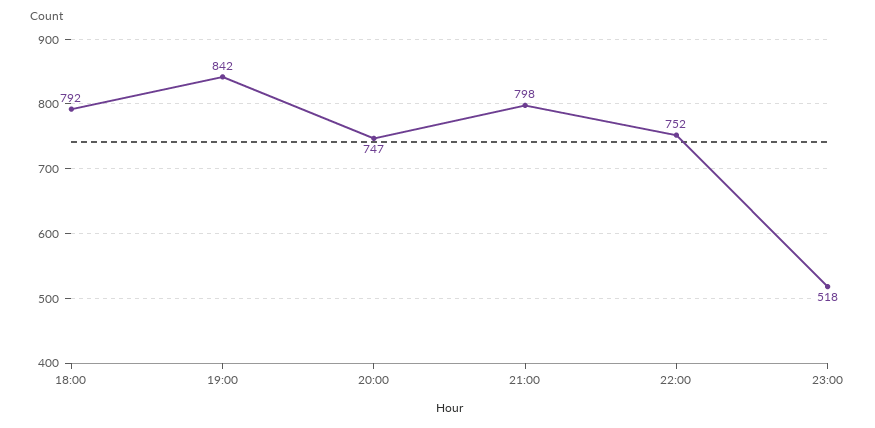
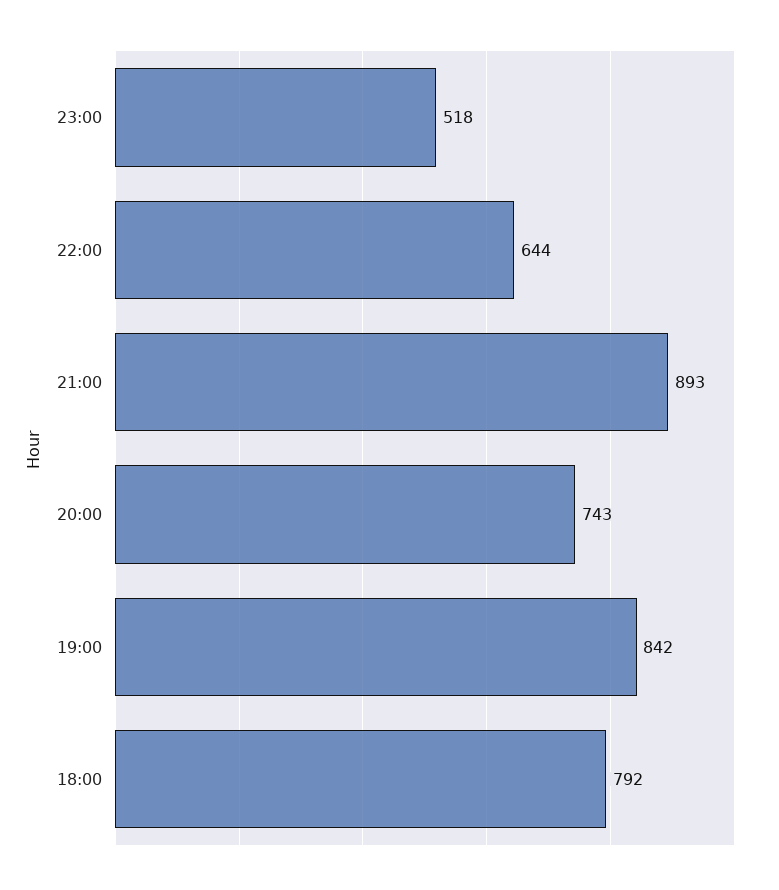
20:00: 747 -> 743
21:00: 798 -> 893
22:00: 752 -> 644

